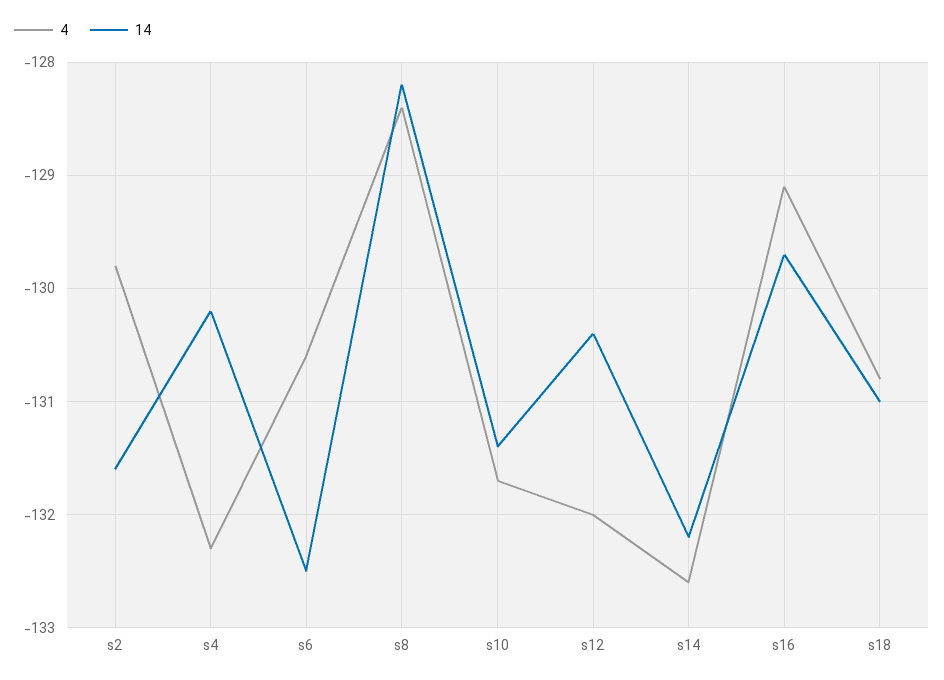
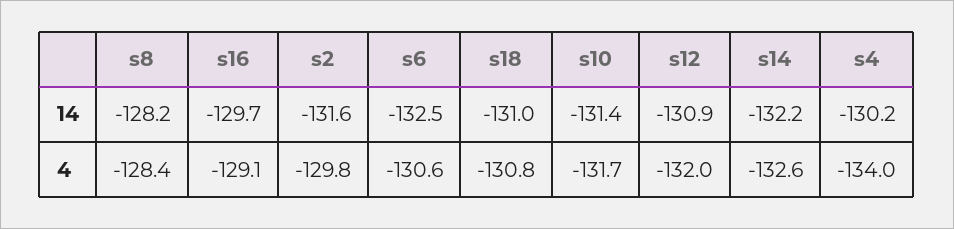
4, s4: -132.3 -> -134
14, s12: -130.4 -> -130.9

